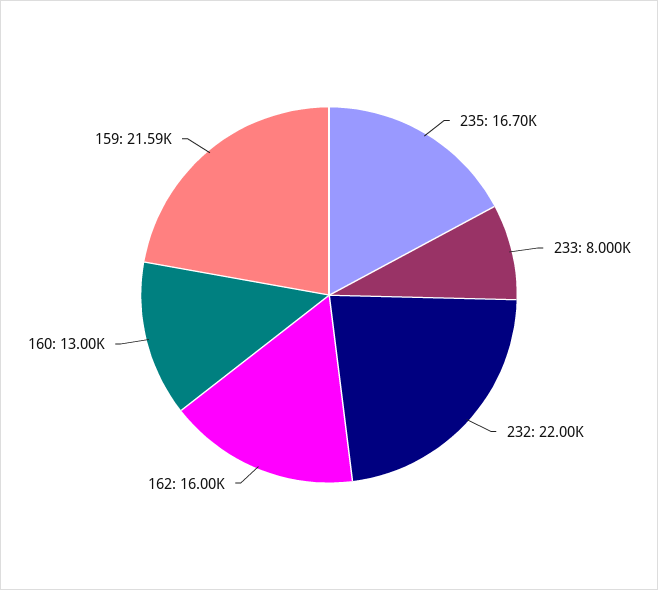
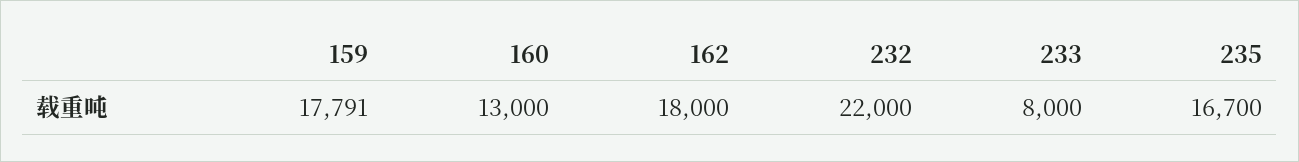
162: 16000 -> 18000
159: 21590 -> 17791

